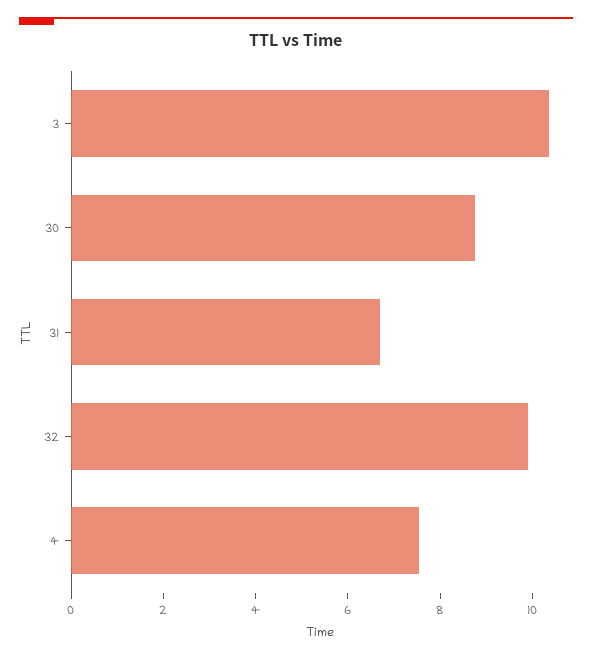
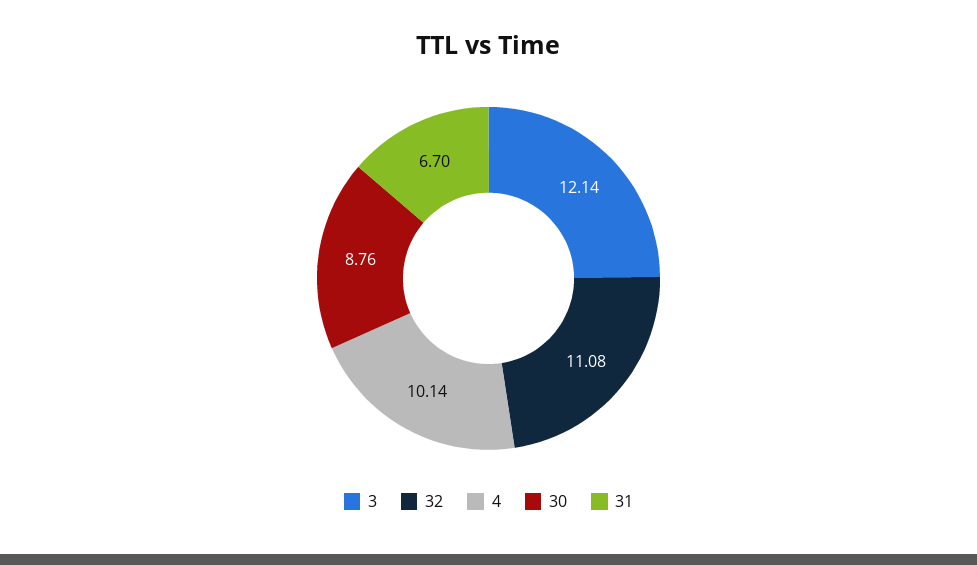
3: 10.5 -> 12.14
32: 10 -> 11.08
4: 7.5 -> 10.14

